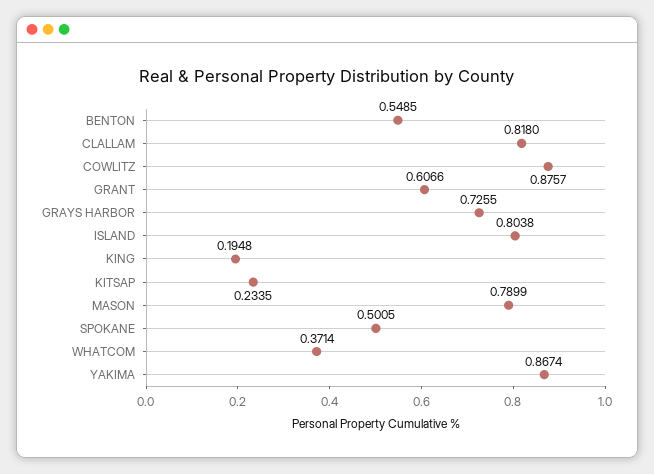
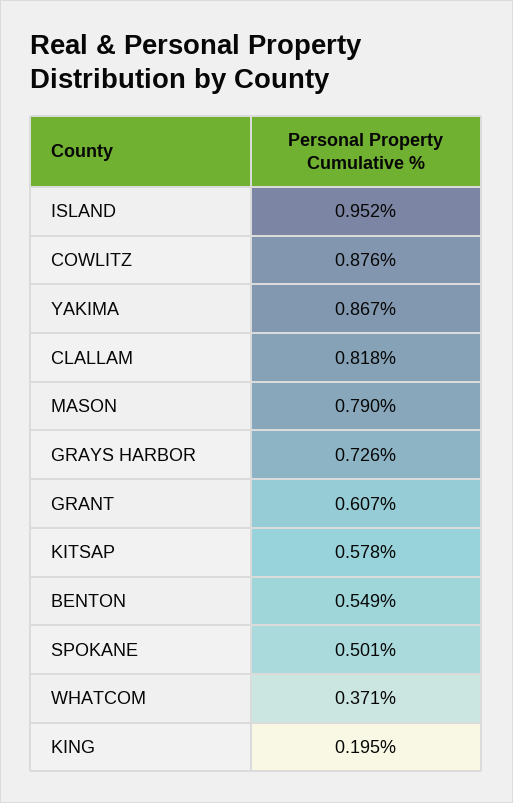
ISLAND: 0.8038 -> 0.952
KITSAP: 0.2335 -> 0.578

